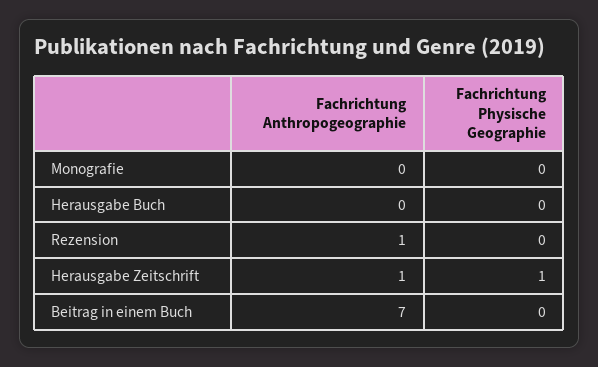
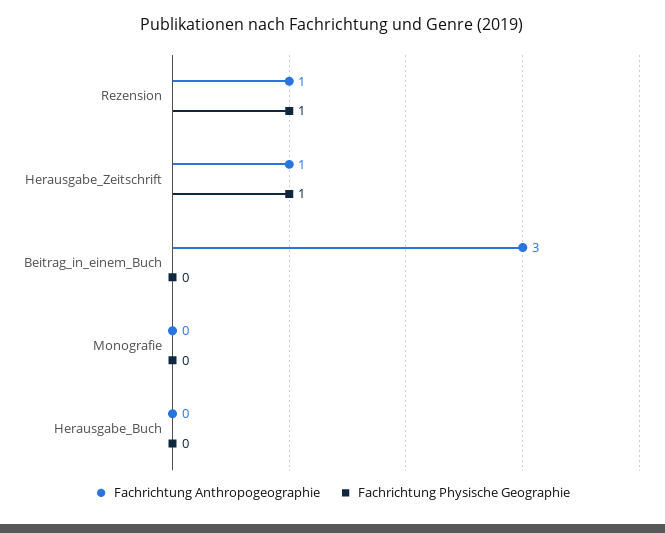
Fachrichtung Physische Geographie, Rezension: 0 -> 1
Fachrichtung Anthropogeographie, Beitrag in einem Buch: 7 -> 3

